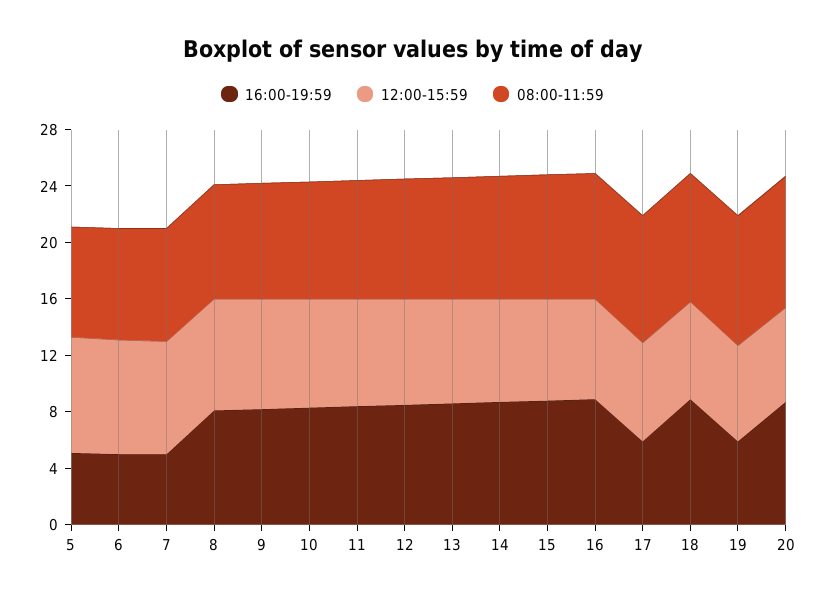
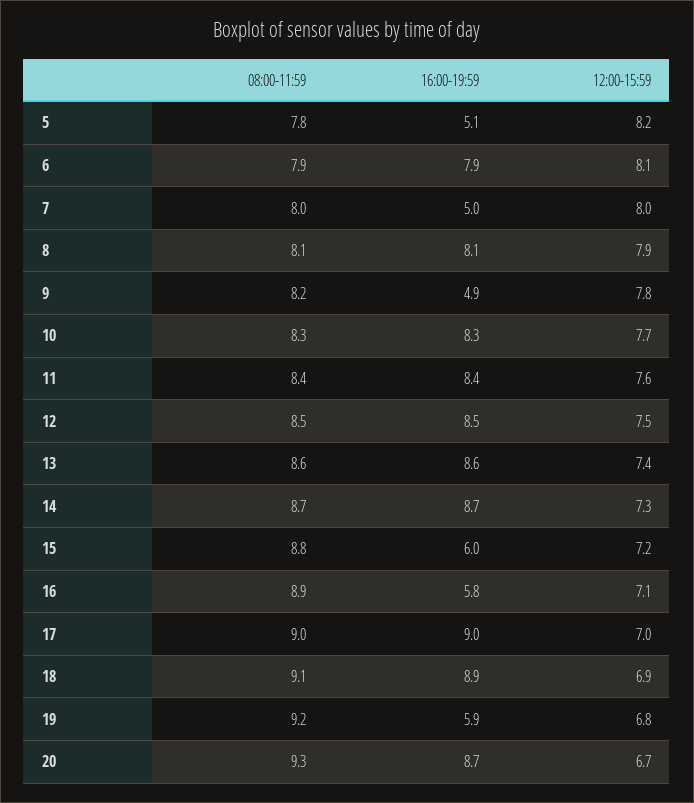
16:00-19:59, 6: 5 -> 7.9
16:00-19:59, 9: 8 -> 4.9
16:00-19:59, 15: 9 -> 6
16:00-19:59, 16: 9 -> 5.8
16:00-19:59, 17: 6 -> 9

